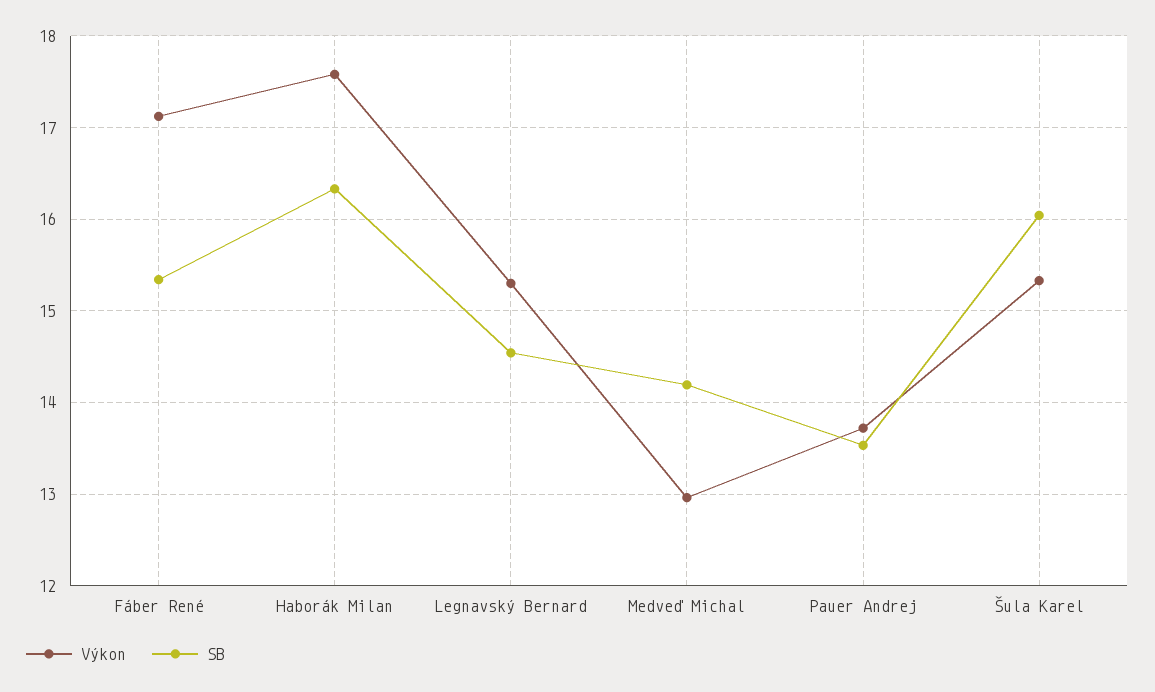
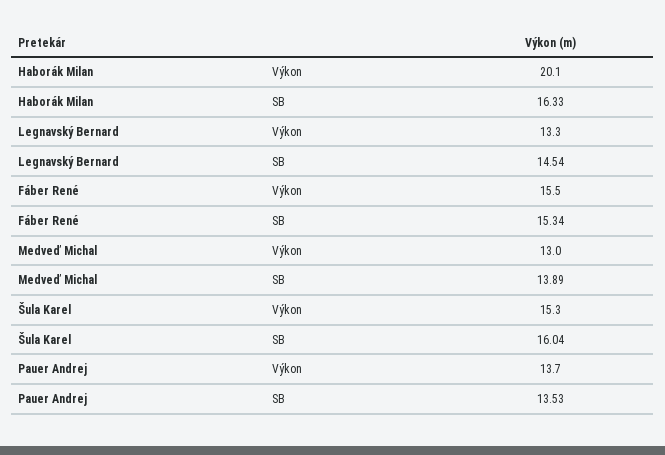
Výkon, Fáber René: 17.1 -> 15.5
Výkon, Haborák Milan: 17.6 -> 20.1
Výkon, Legnavský Bernard: 15.3 -> 13.3
SB, Medveď Michal: 14.2 -> 13.89

